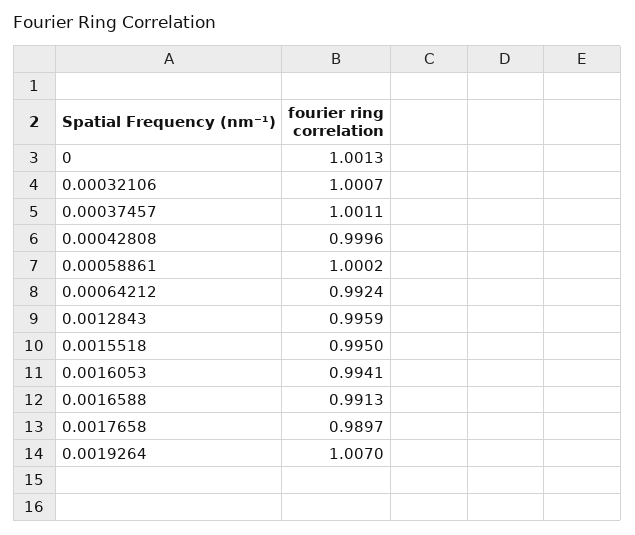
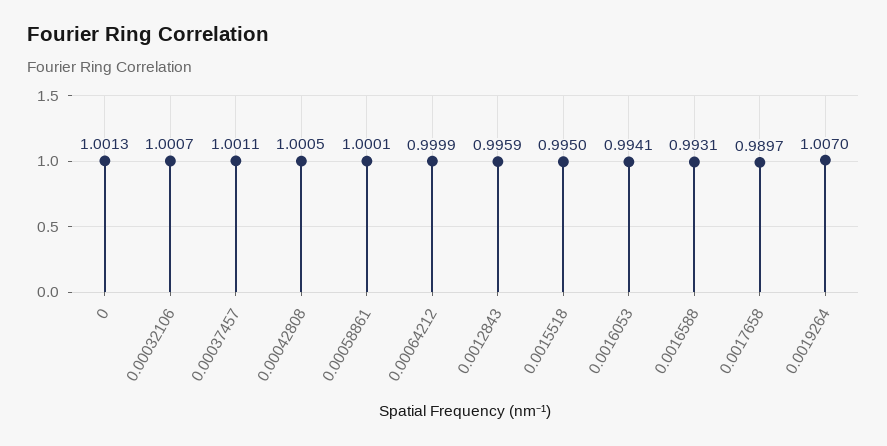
0.00042808: 0.9996 -> 1.0005
0.00058861: 1.0002 -> 1.0001
0.00064212: 0.9924 -> 0.9999
0.0016588: 0.9913 -> 0.9931

